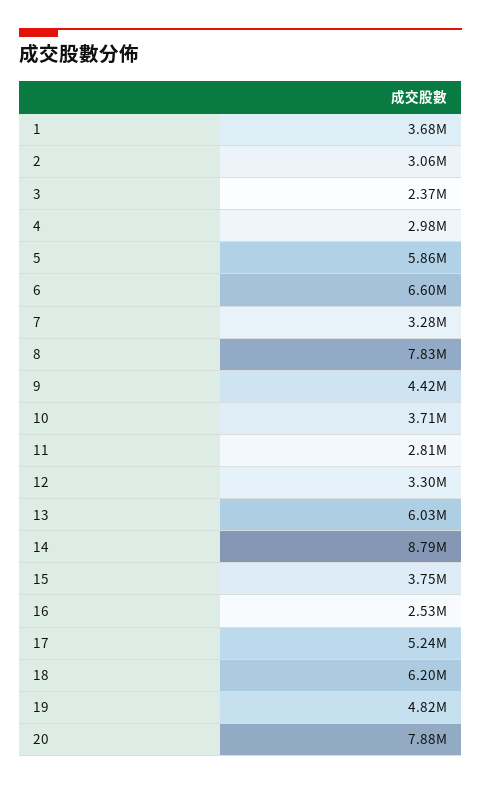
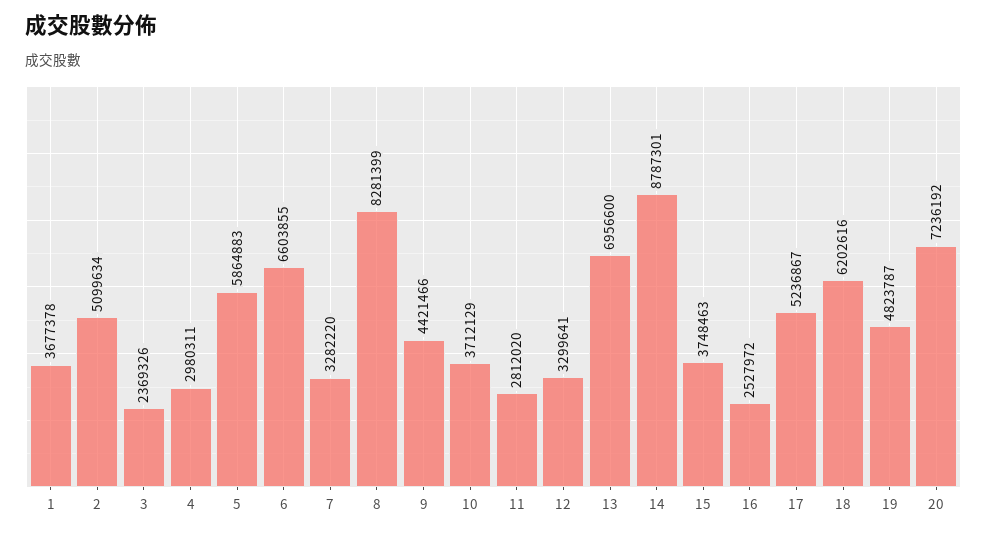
2: 3060000 -> 5099634
8: 7830000 -> 8281399
13: 6030000 -> 6956600
20: 7880000 -> 7236192

